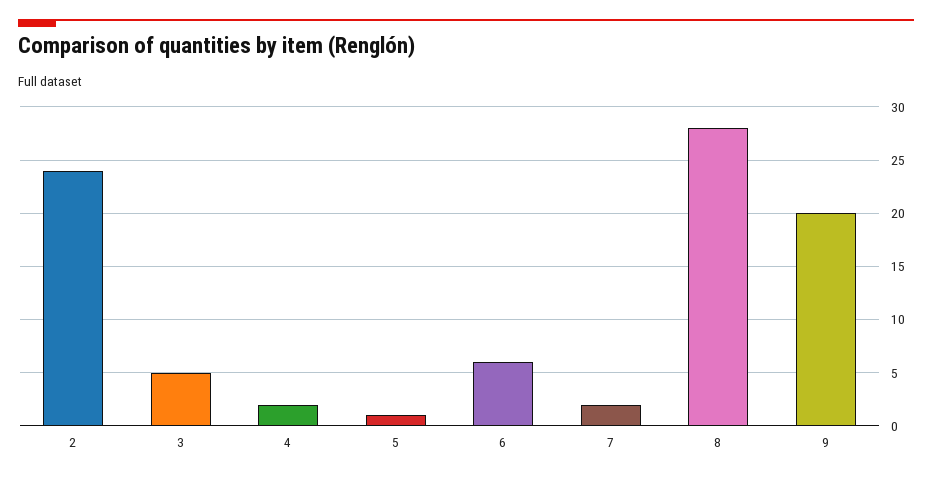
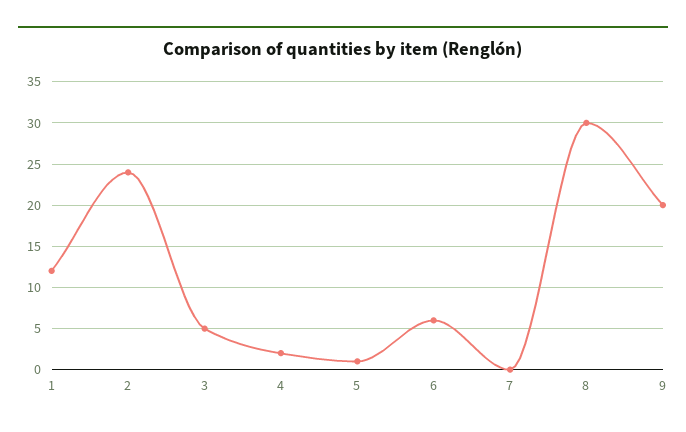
7: 2 -> 0
8: 28 -> 30
1: none -> 12

